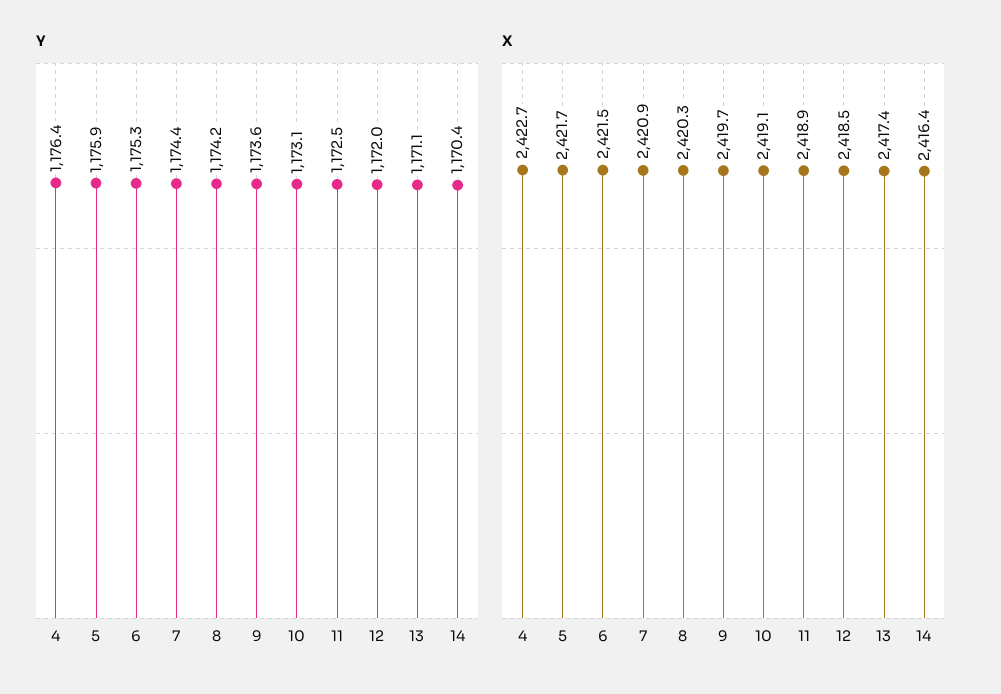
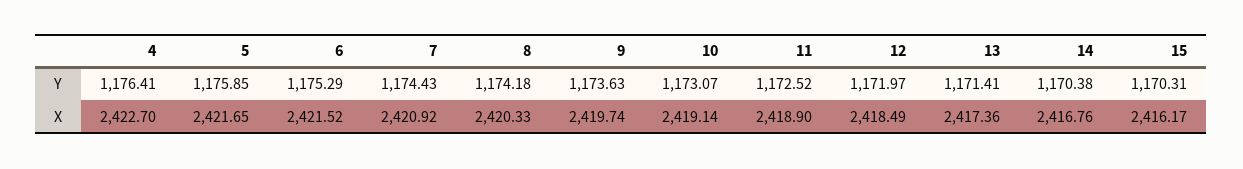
Y, 13: 1171.1 -> 1171.41
X, 14: 2416.4 -> 2416.76
Y, 15: none -> 1170.31
X, 15: none -> 2416.17

